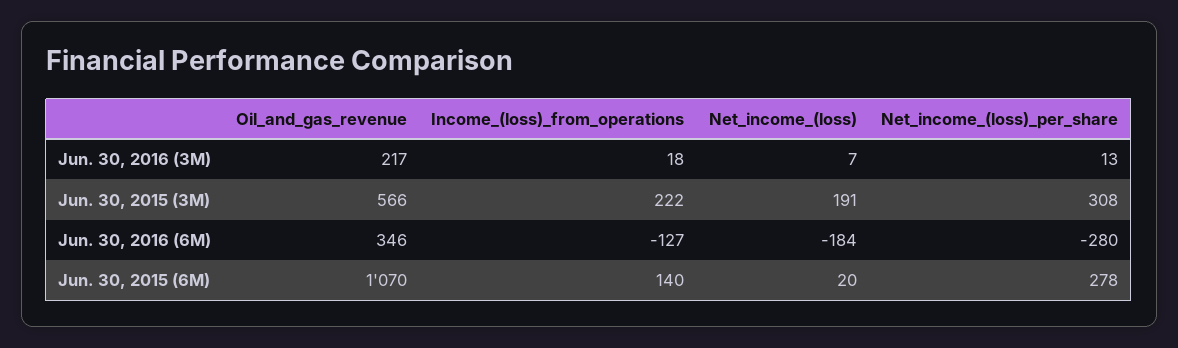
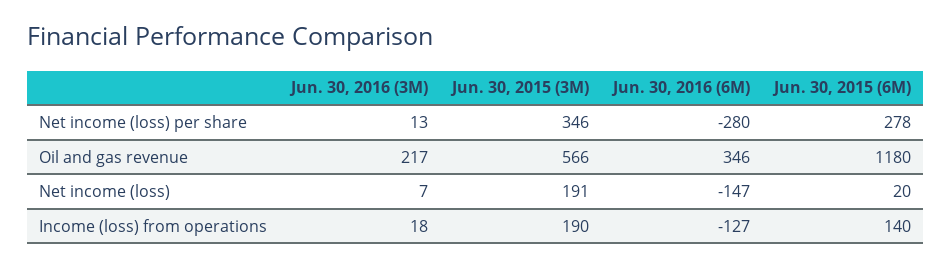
Income_(loss)_from_operations, Jun. 30, 2015 (3M): 222 -> 190
Net_income_(loss)_per_share, Jun. 30, 2015 (3M): 308 -> 346
Net_income_(loss), Jun. 30, 2016 (6M): -184 -> -147
Oil_and_gas_revenue, Jun. 30, 2015 (6M): 1070 -> 1180

